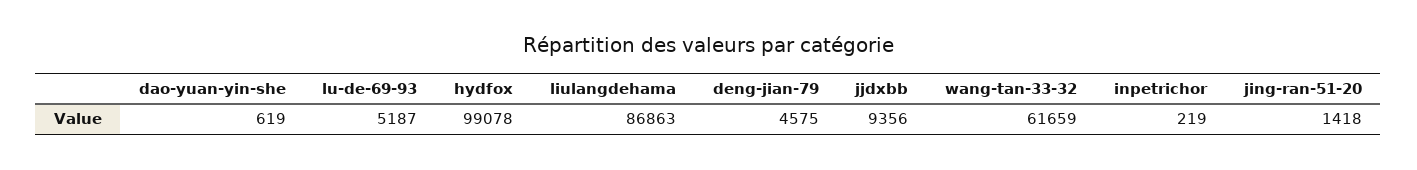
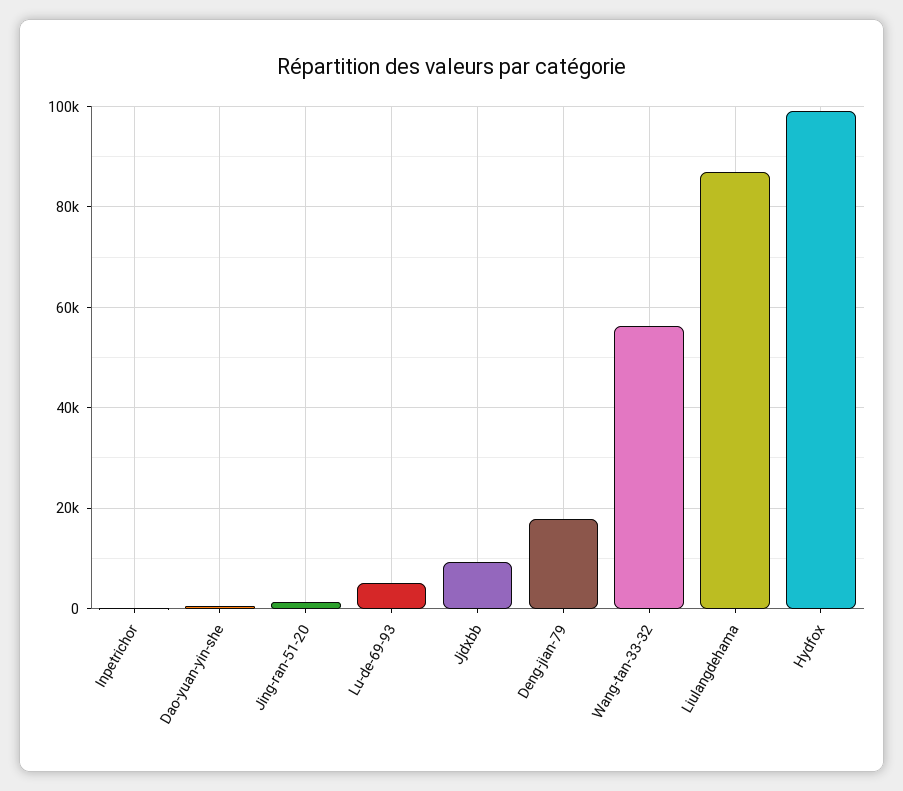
deng-jian-79: 4575 -> 18000
wang-tan-33-32: 61659 -> 56000

